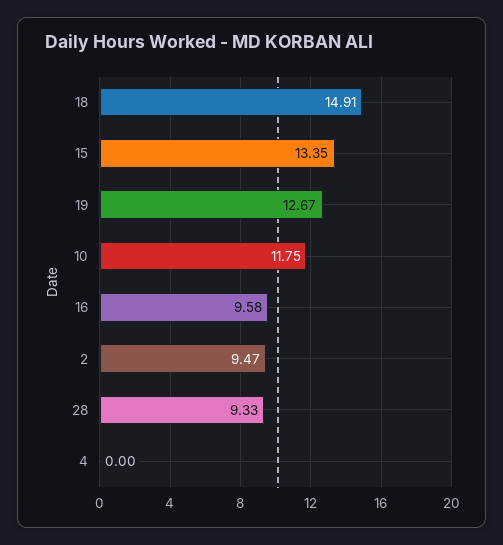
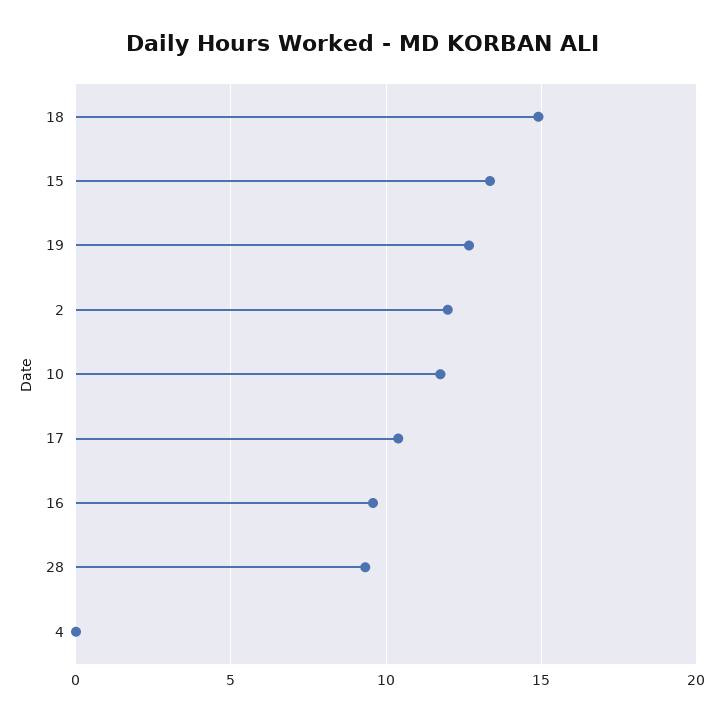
2: 9.47 -> 12
17: none -> 10.5

